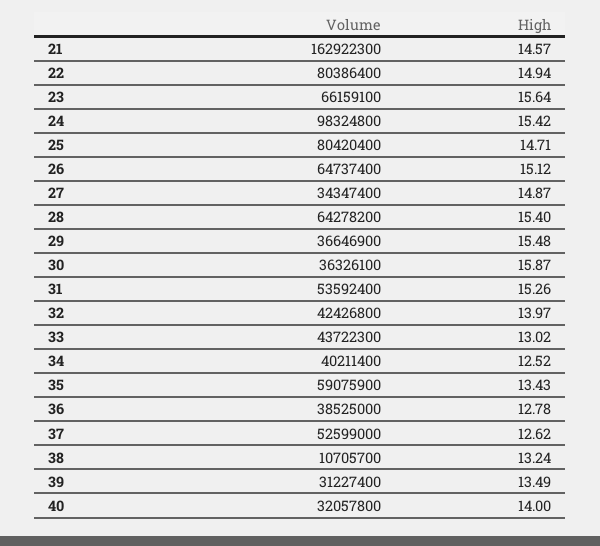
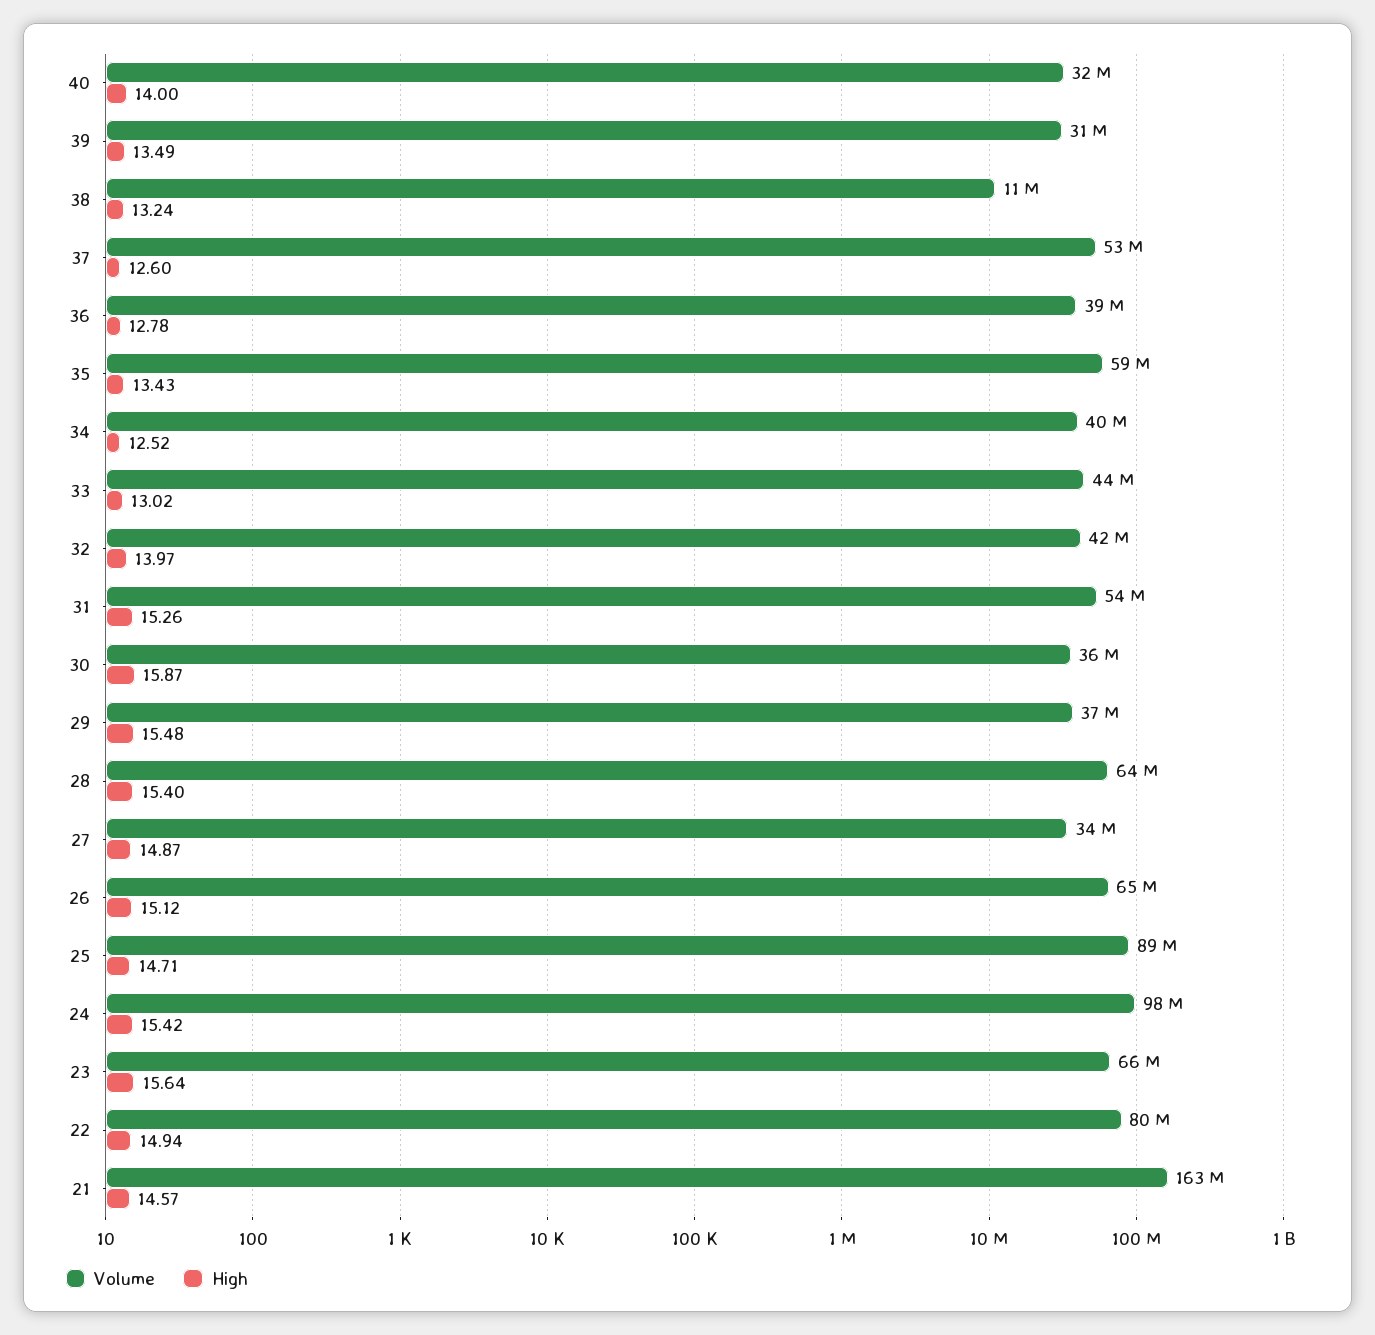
Volume, 25: 80420400 -> 89000000
High, 37: 12.62 -> 12.6

